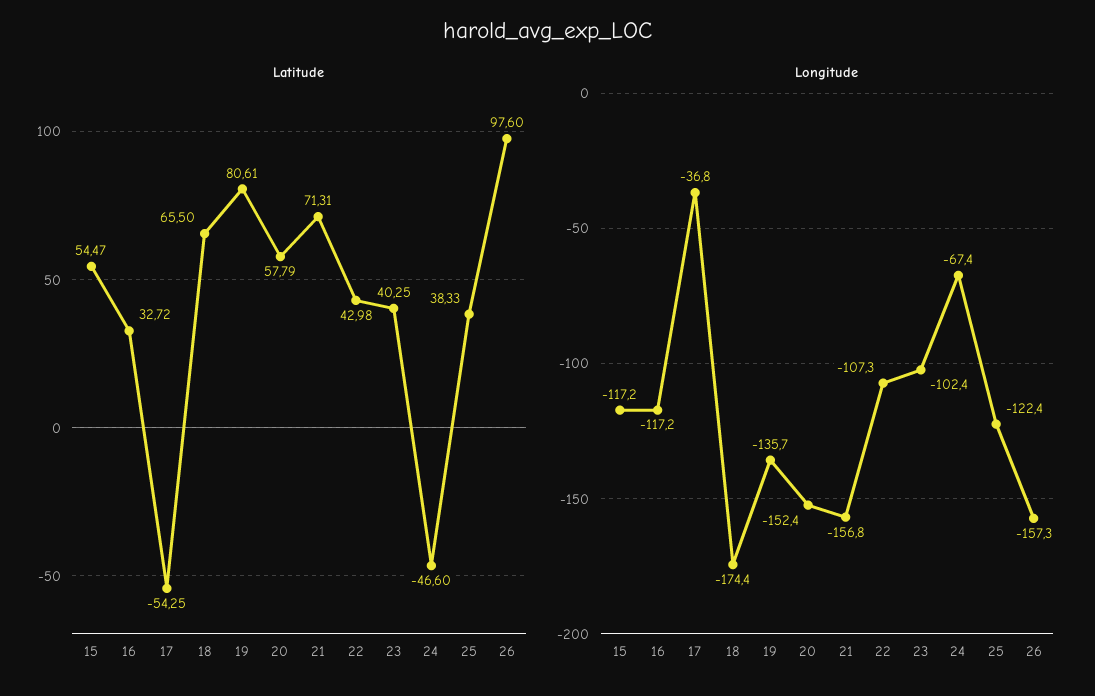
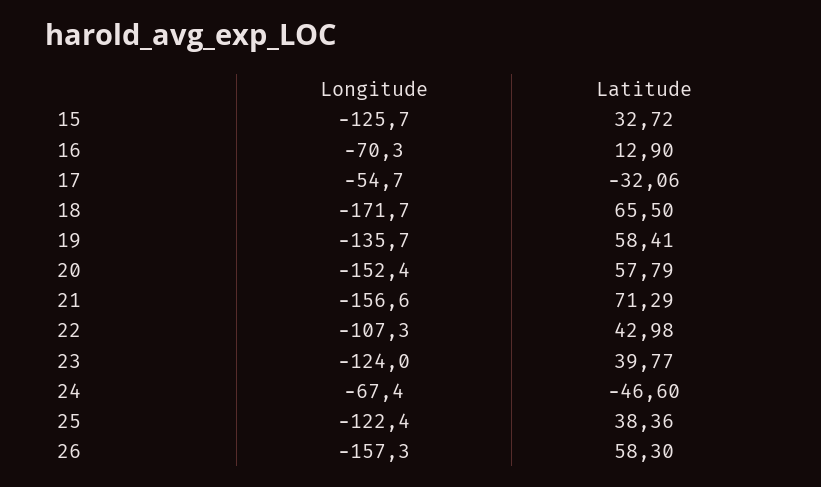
Latitude, 15: 54.47 -> 32.72
Latitude, 16: 32.72 -> 12.9
Latitude, 17: -54.25 -> -32.06
Latitude, 19: 80.61 -> 58.41
Latitude, 21: 71.31 -> 71.29
Latitude, 23: 40.25 -> 39.77
Latitude, 25: 38.33 -> 38.36
Latitude, 26: 97.6 -> 58.3
Longitude, 15: -117.2 -> -125.7
Longitude, 16: -117.2 -> -70.3
Longitude, 17: -36.8 -> -54.7
Longitude, 18: -174.4 -> -171.7
Longitude, 21: -156.8 -> -156.6
Longitude, 23: -102.4 -> -124

